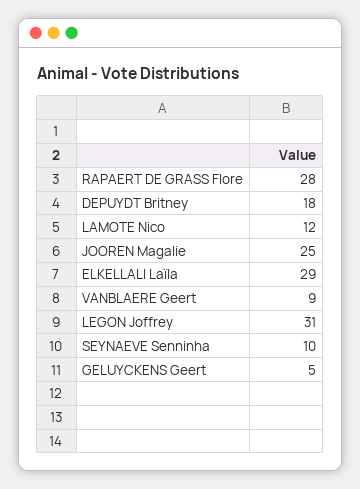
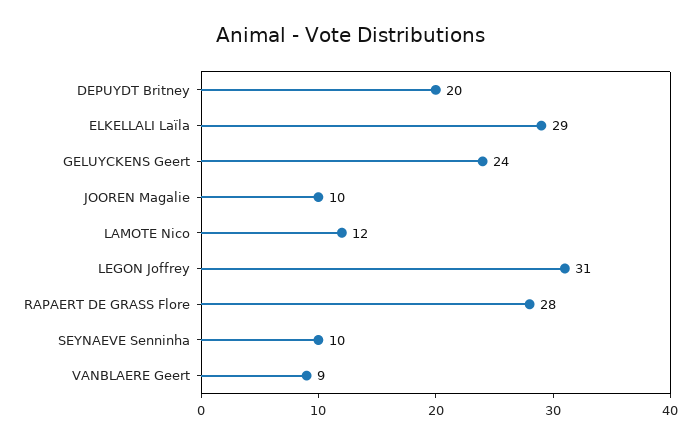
DEPUYDT Britney: 18 -> 20
JOOREN Magalie: 25 -> 10
GELUYCKENS Geert: 5 -> 24

